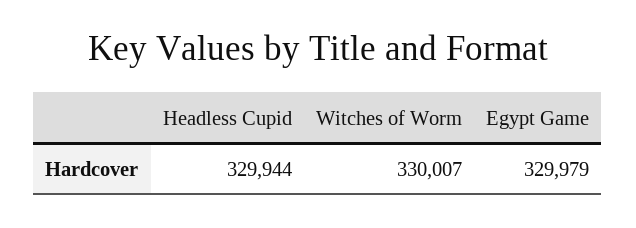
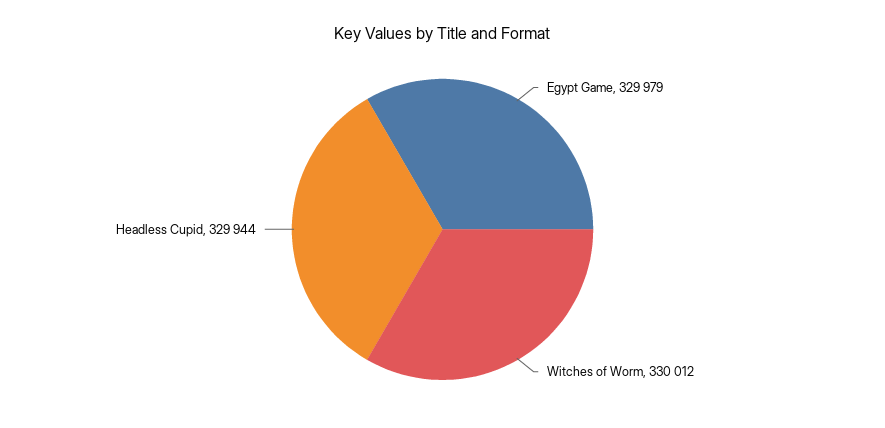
Witches of Worm: 330007 -> 330012

